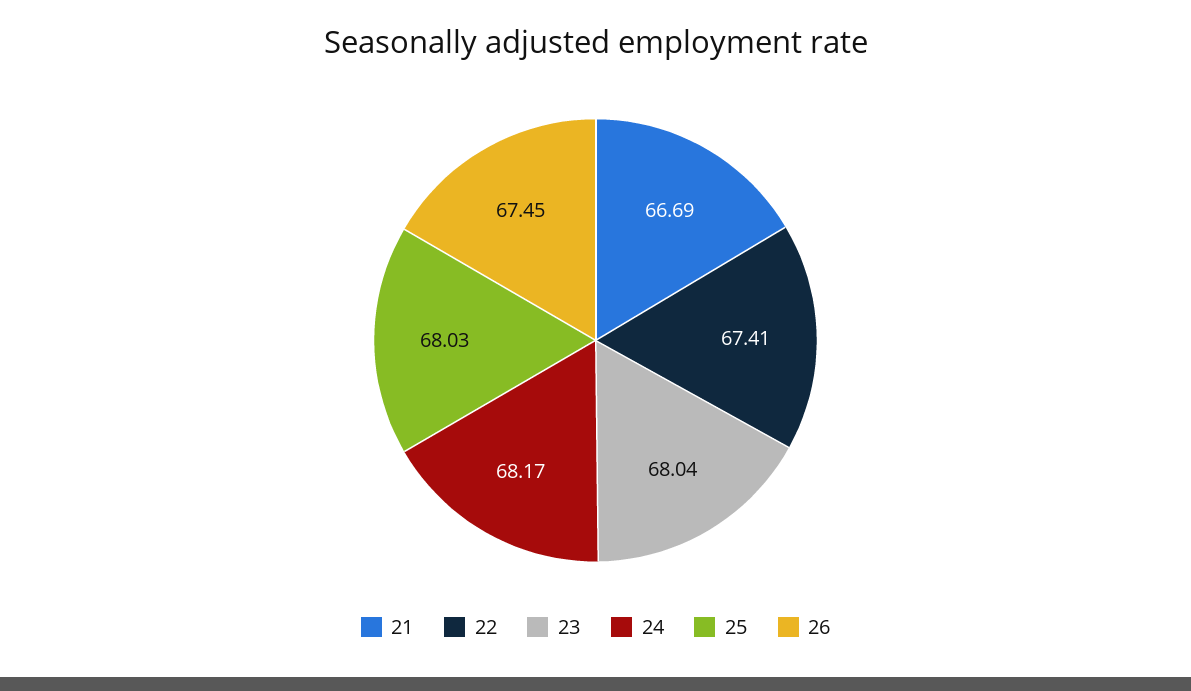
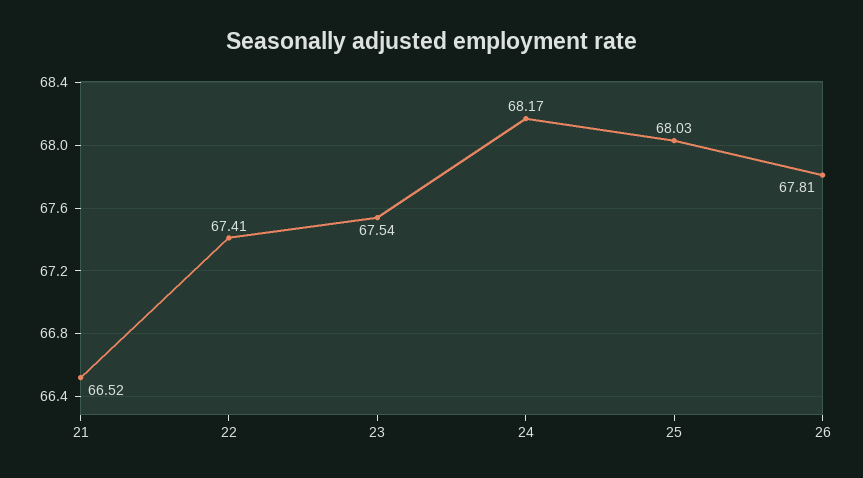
21: 66.69 -> 66.52
23: 68.04 -> 67.54
26: 67.45 -> 67.81

